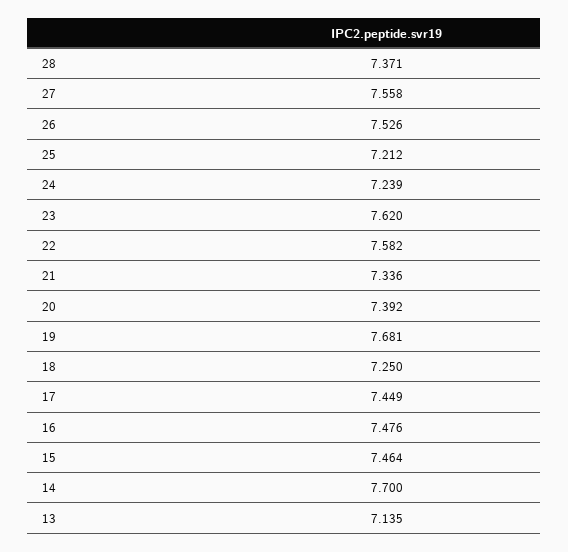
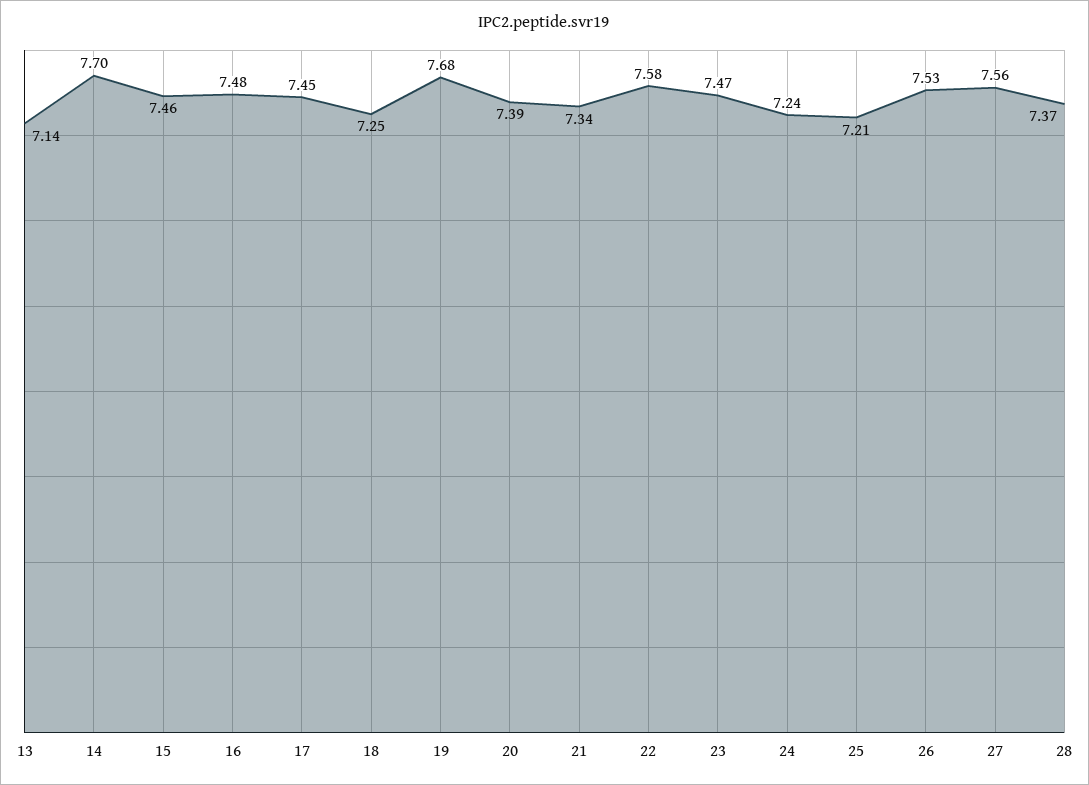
23: 7.62 -> 7.47

